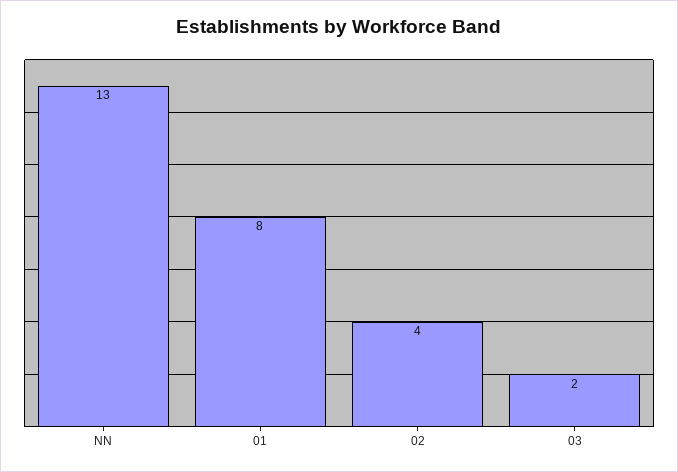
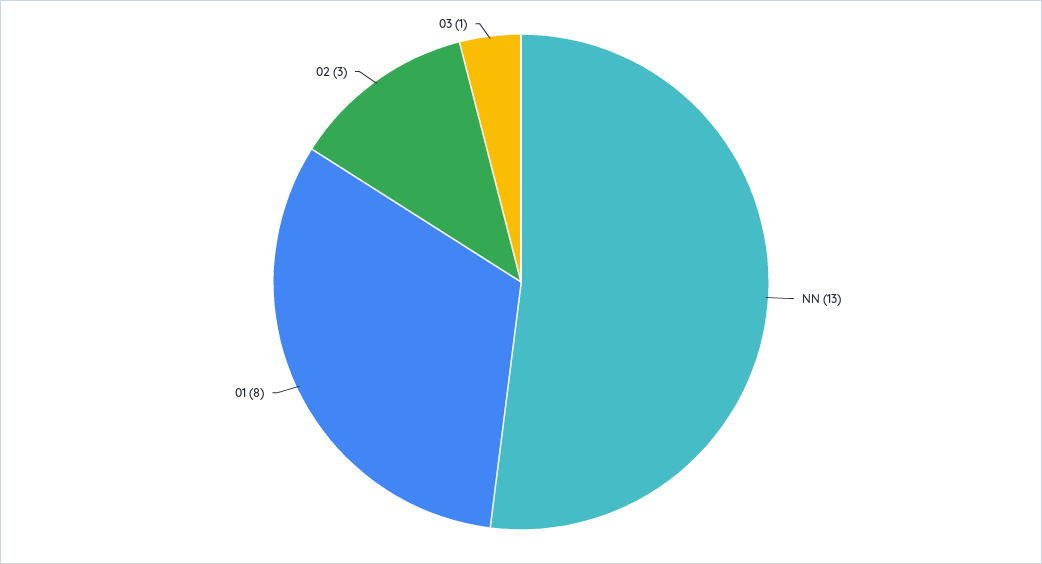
02: 4 -> 3
03: 2 -> 1

